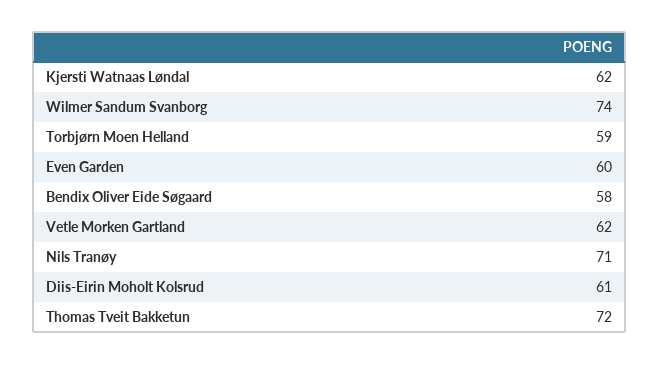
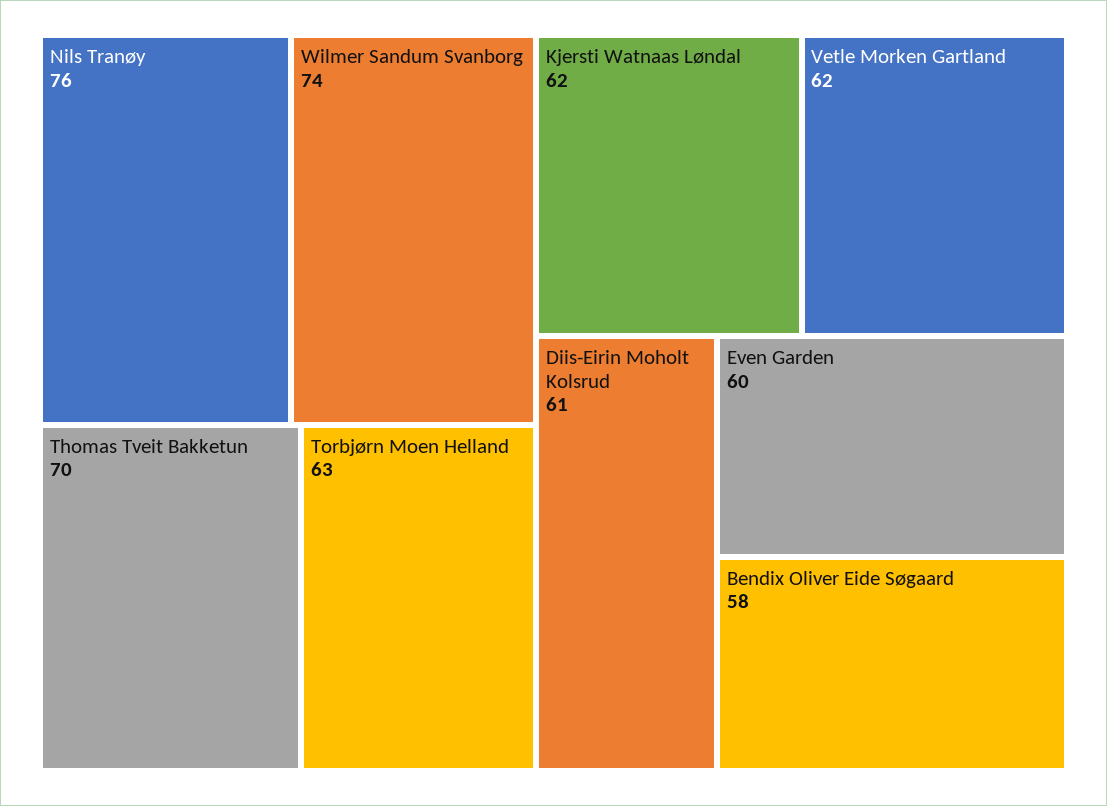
Torbjørn Moen Helland: 59 -> 63
Nils Tranøy: 71 -> 76
Thomas Tveit Bakketun: 72 -> 70

